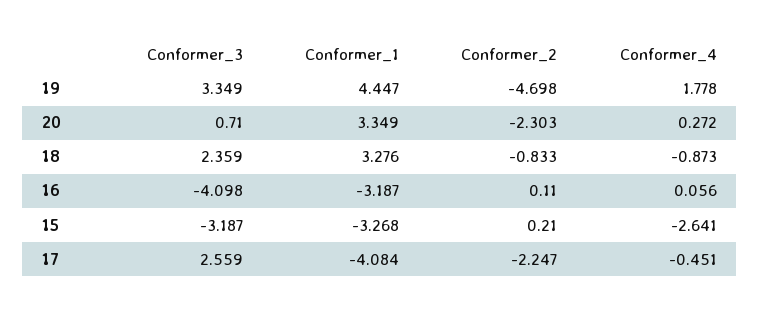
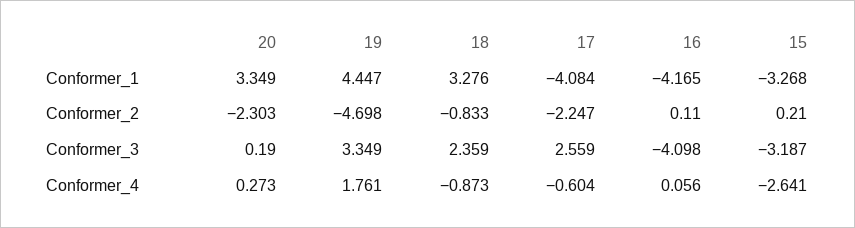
Conformer_4, 19: 1.778 -> 1.761
Conformer_3, 20: 0.71 -> 0.19
Conformer_4, 20: 0.272 -> 0.273
Conformer_1, 16: -3.187 -> -4.165
Conformer_4, 17: -0.451 -> -0.604

